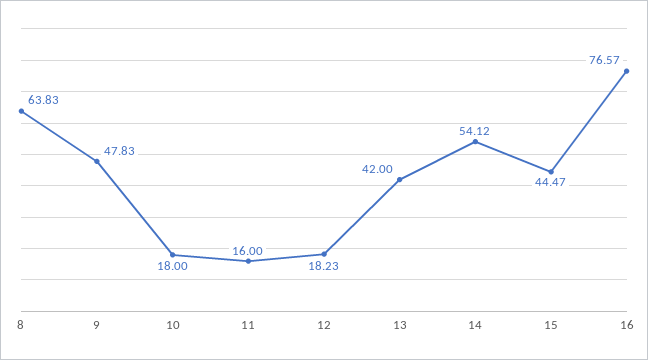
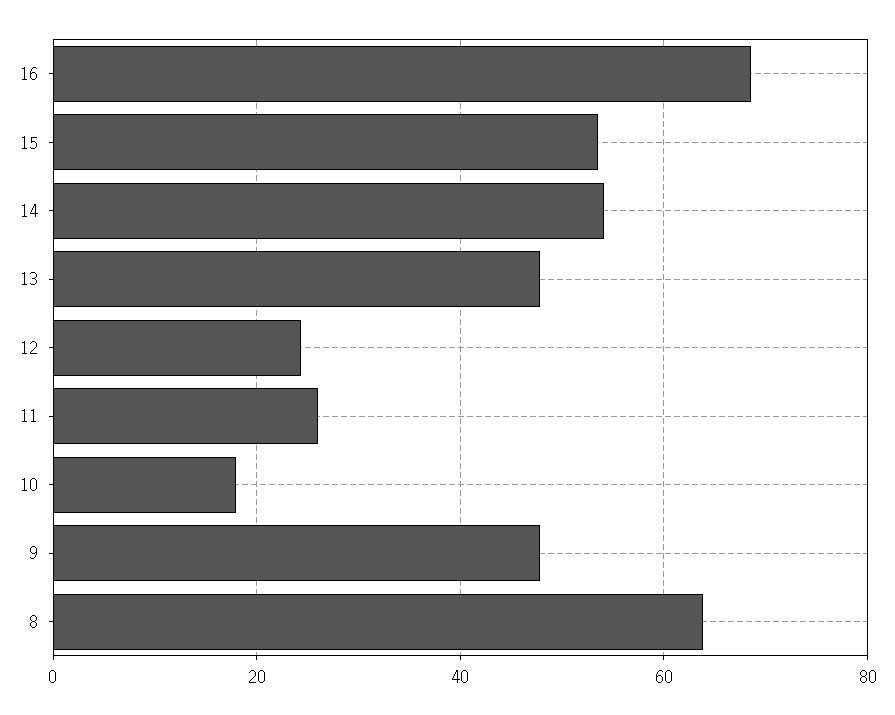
11: 16 -> 26
12: 18.23 -> 24
13: 42 -> 48
15: 44.47 -> 54
16: 76.57 -> 68

